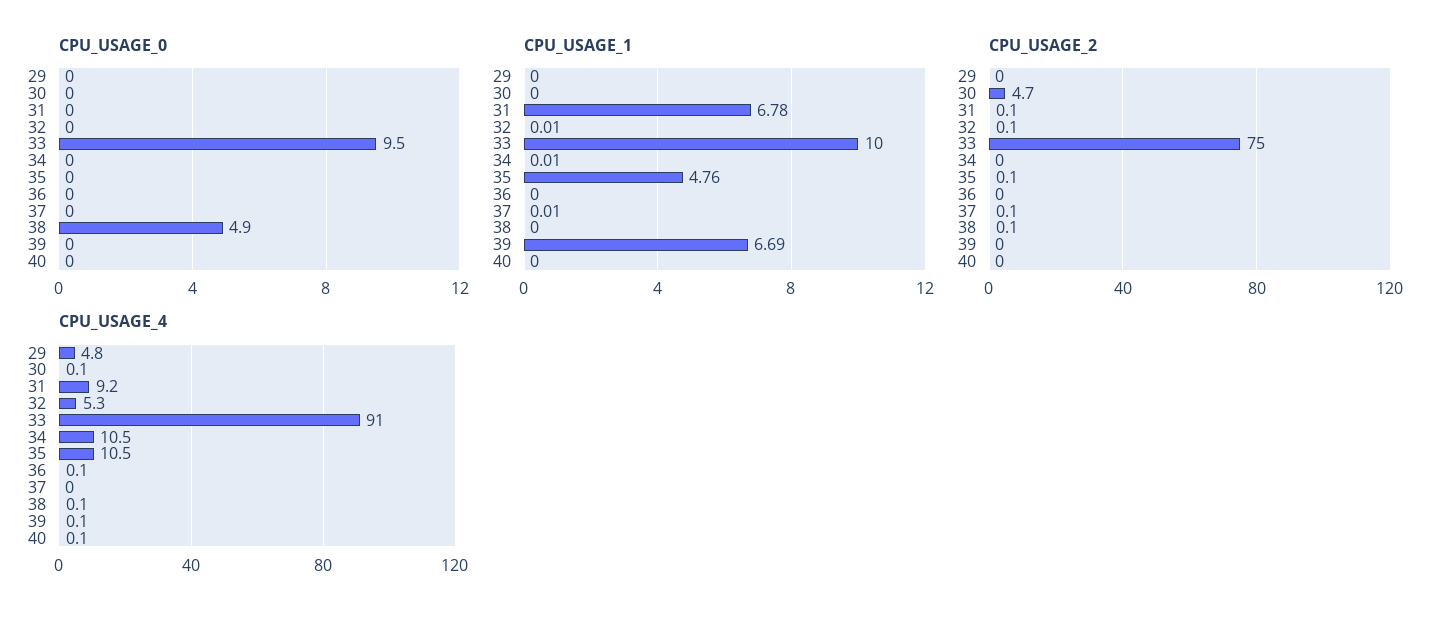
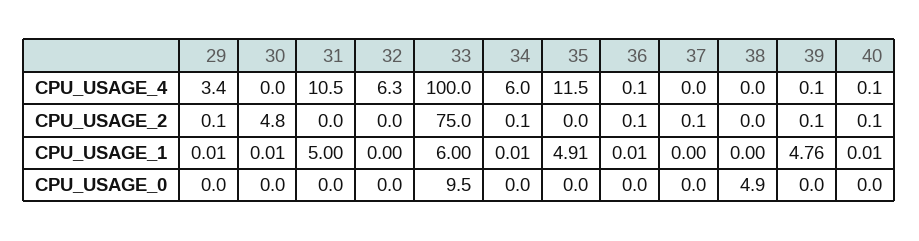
CPU_USAGE_1, 29: 0 -> 0.01
CPU_USAGE_1, 30: 0 -> 0.01
CPU_USAGE_1, 31: 6.78 -> 5
CPU_USAGE_1, 32: 0.01 -> 0
CPU_USAGE_1, 33: 10 -> 6
CPU_USAGE_1, 35: 4.76 -> 4.91
CPU_USAGE_1, 36: 0 -> 0.01
CPU_USAGE_1, 37: 0.01 -> 0
CPU_USAGE_1, 39: 6.69 -> 4.76
CPU_USAGE_1, 40: 0 -> 0.01
CPU_USAGE_2, 29: 0 -> 0.1
CPU_USAGE_2, 30: 4.7 -> 4.8
CPU_USAGE_2, 31: 0.1 -> 0
CPU_USAGE_2, 32: 0.1 -> 0
CPU_USAGE_2, 34: 0 -> 0.1
CPU_USAGE_2, 35: 0.1 -> 0
CPU_USAGE_2, 36: 0 -> 0.1
CPU_USAGE_2, 38: 0.1 -> 0
CPU_USAGE_2, 39: 0 -> 0.1
CPU_USAGE_2, 40: 0 -> 0.1
CPU_USAGE_4, 29: 4.8 -> 3.4
CPU_USAGE_4, 30: 0.1 -> 0
CPU_USAGE_4, 31: 9.2 -> 10.5
CPU_USAGE_4, 32: 5.3 -> 6.3
CPU_USAGE_4, 33: 91 -> 100
CPU_USAGE_4, 34: 10.5 -> 6
CPU_USAGE_4, 35: 10.5 -> 11.5
CPU_USAGE_4, 38: 0.1 -> 0

